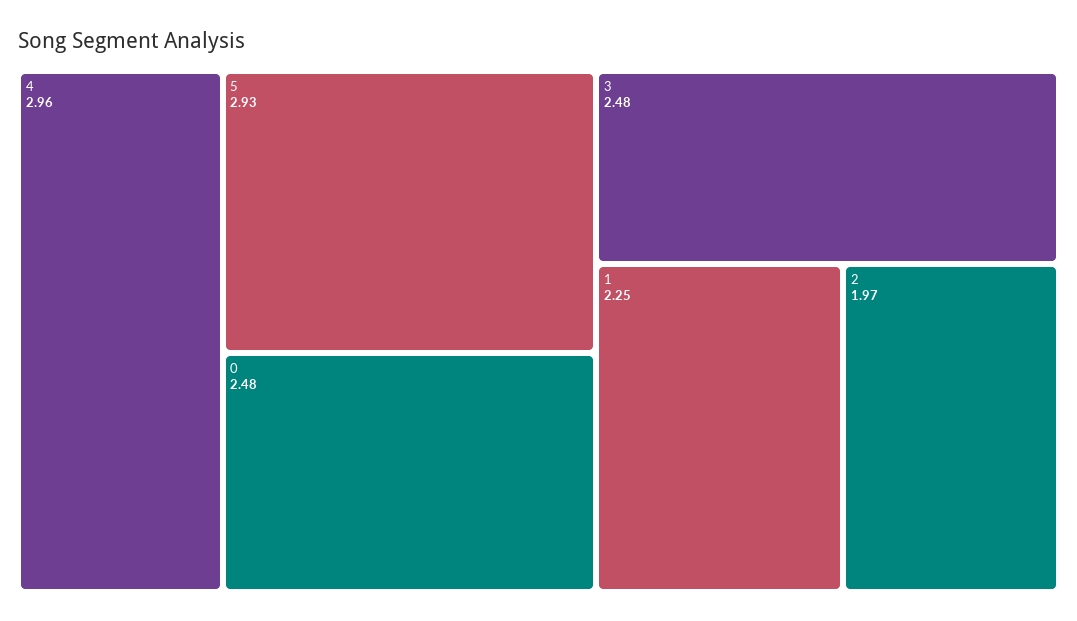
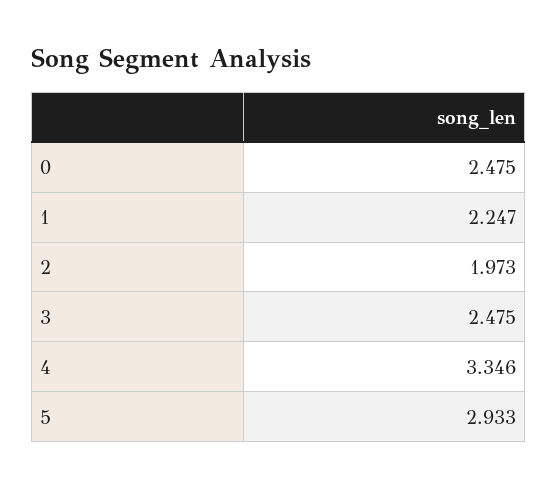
4: 2.96 -> 3.346

